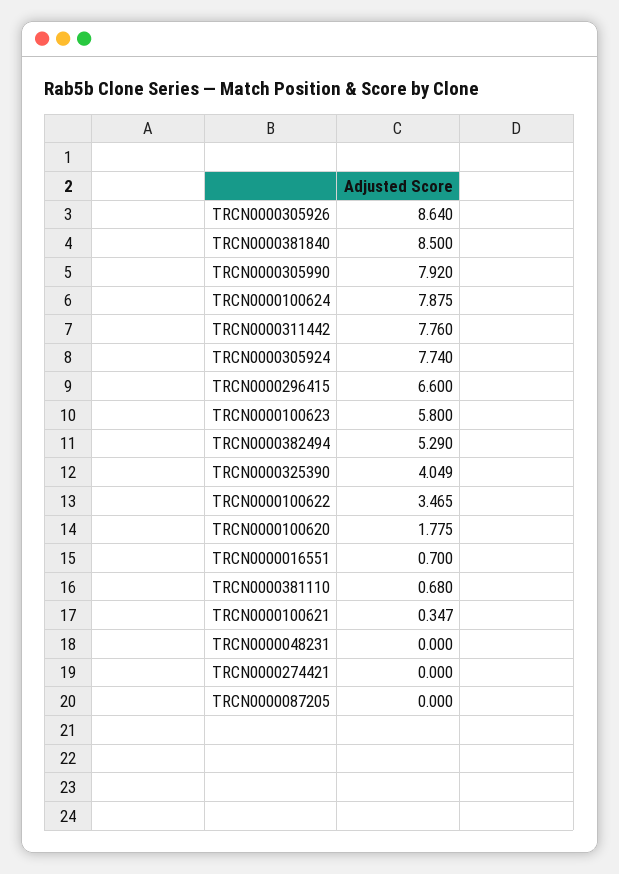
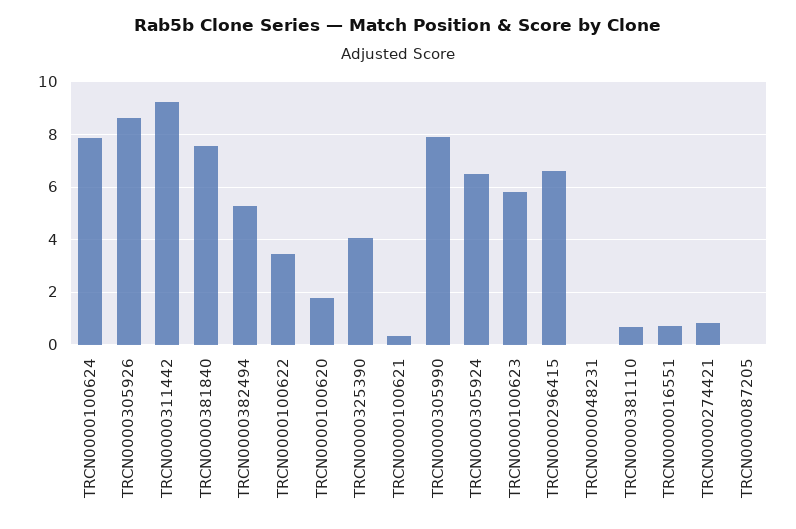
TRCN0000381840: 8.5 -> 7.5
TRCN0000311442: 7.76 -> 9.25
TRCN0000305924: 7.74 -> 6.5
TRCN0000274421: 0 -> 0.75

